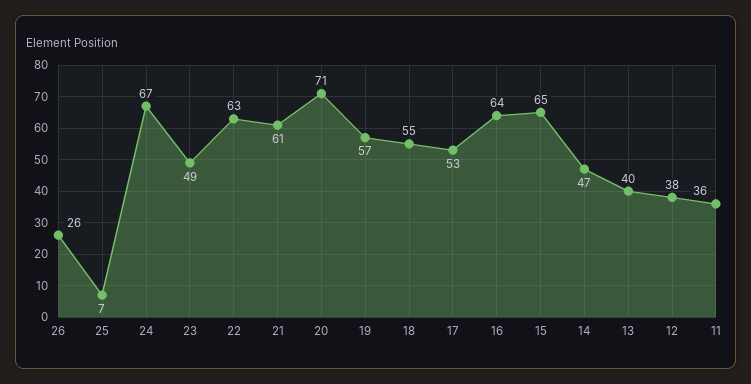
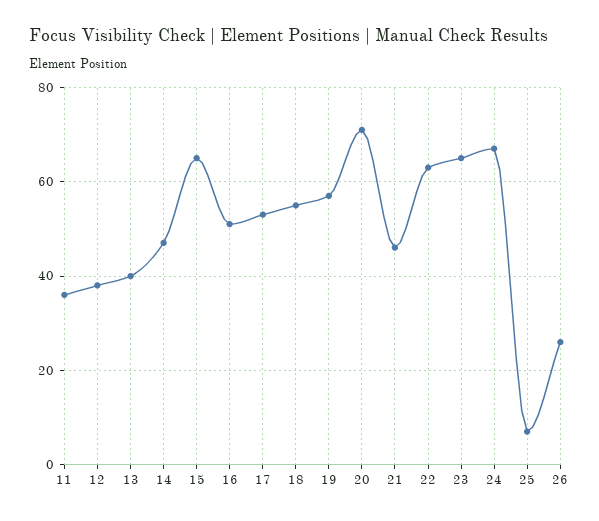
23: 49 -> 65
21: 61 -> 45
16: 64 -> 50

